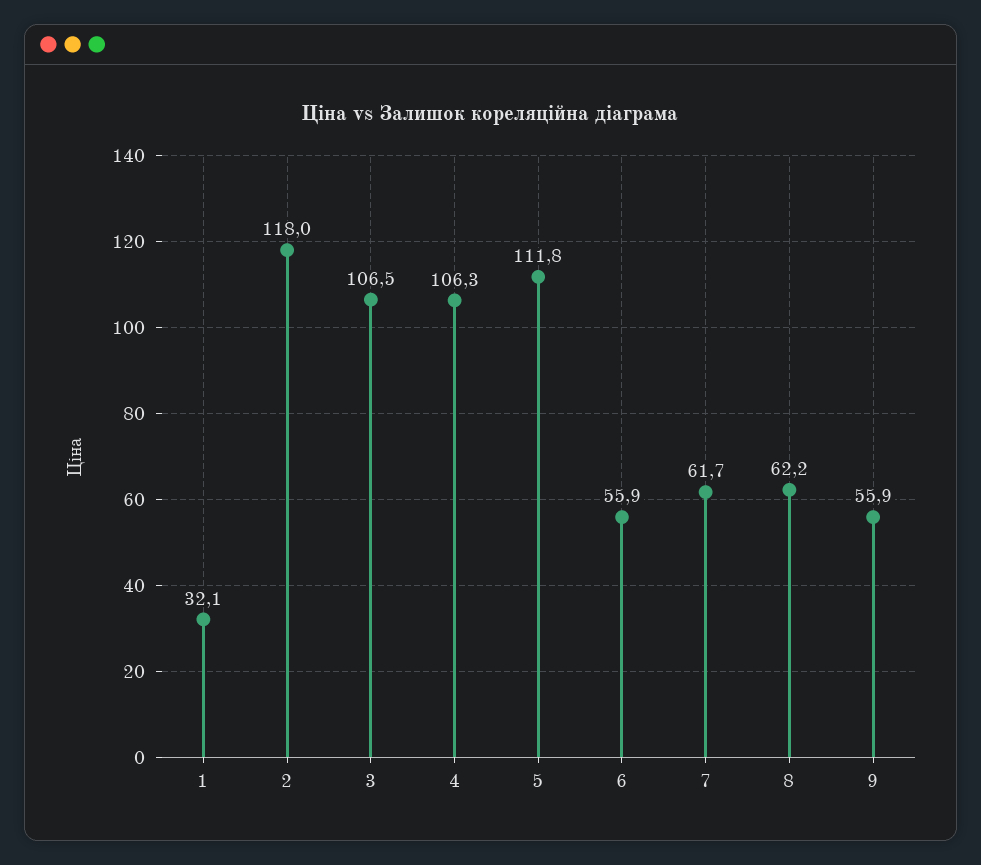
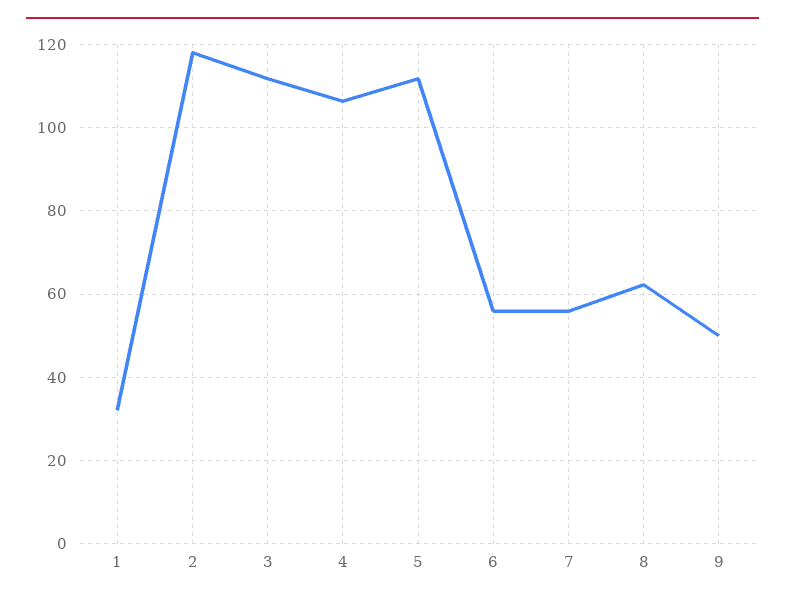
3: 106.5 -> 112
7: 61.7 -> 56
9: 55.9 -> 50

